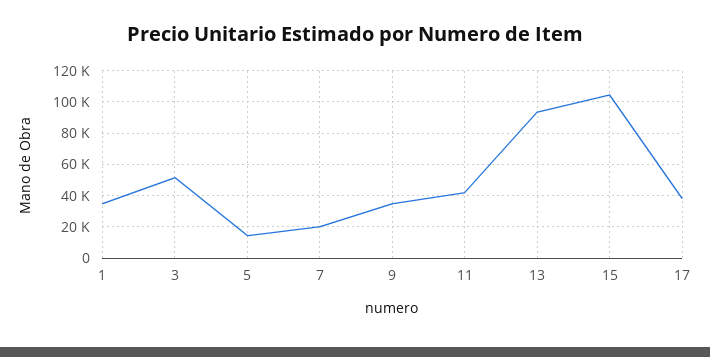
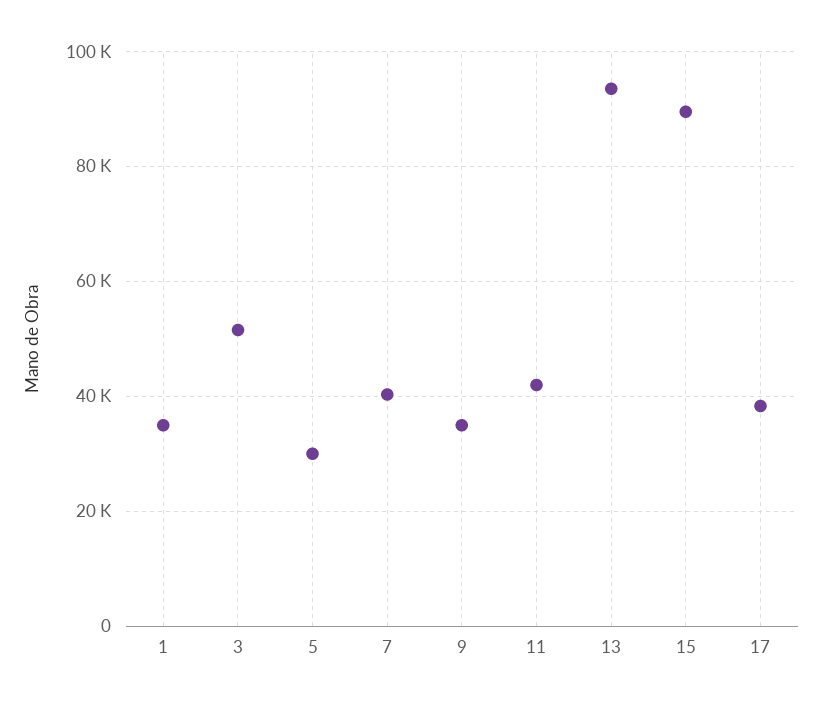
5: 15000 -> 30000
7: 20000 -> 40000
15: 105000 -> 90000

